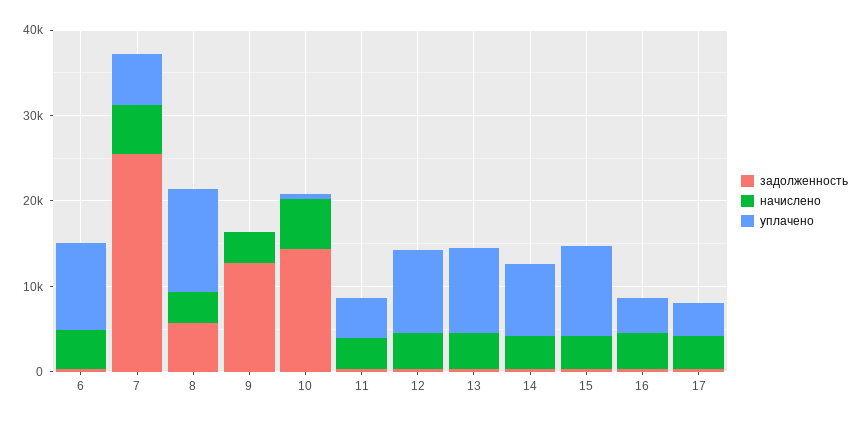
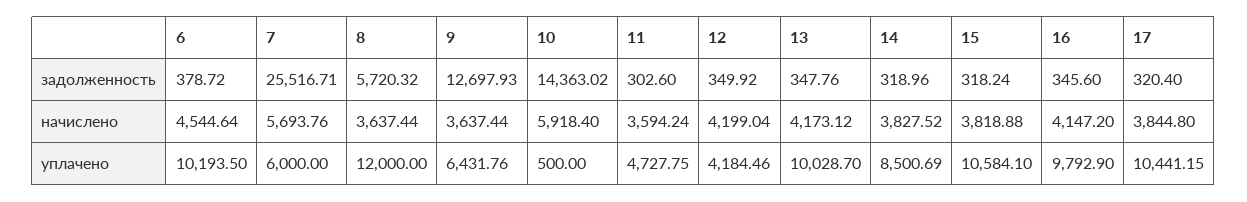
уплачено, 9: 0 -> 6431.76
уплачено, 12: 10000 -> 4184.46
уплачено, 16: 4000 -> 9792.9
уплачено, 17: 4000 -> 10441.15

